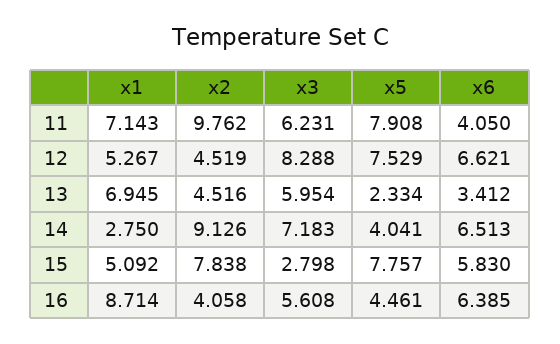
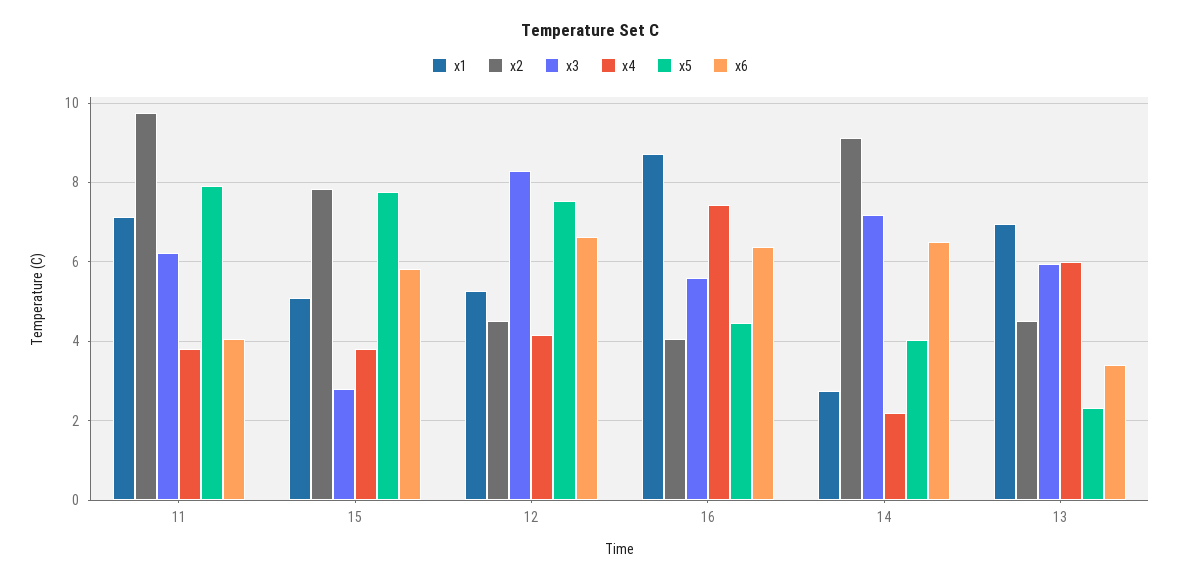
x4, 11: none -> 3.8
x4, 15: none -> 3.8
x4, 12: none -> 4.2
x4, 16: none -> 7.4
x4, 14: none -> 2.2
x4, 13: none -> 6

